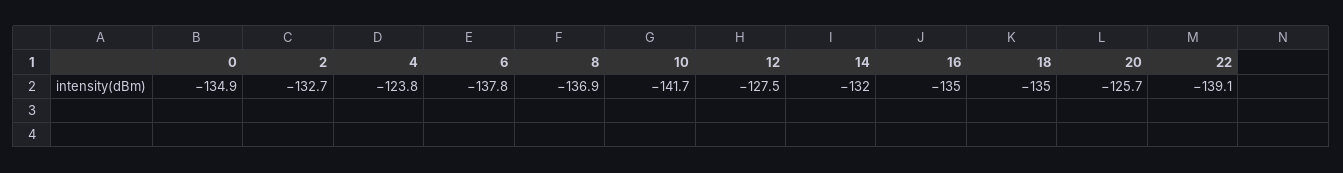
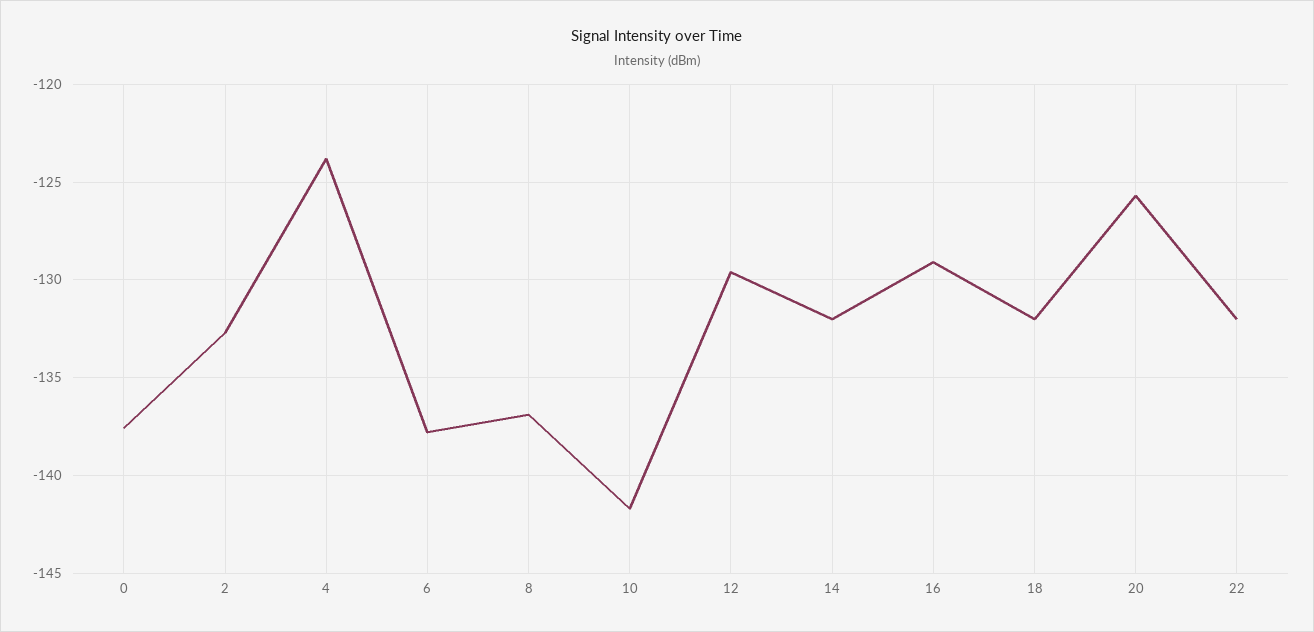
0: -134.9 -> -137.5
12: -127.5 -> -129.5
16: -135 -> -129
18: -135 -> -132
22: -139.1 -> -132

